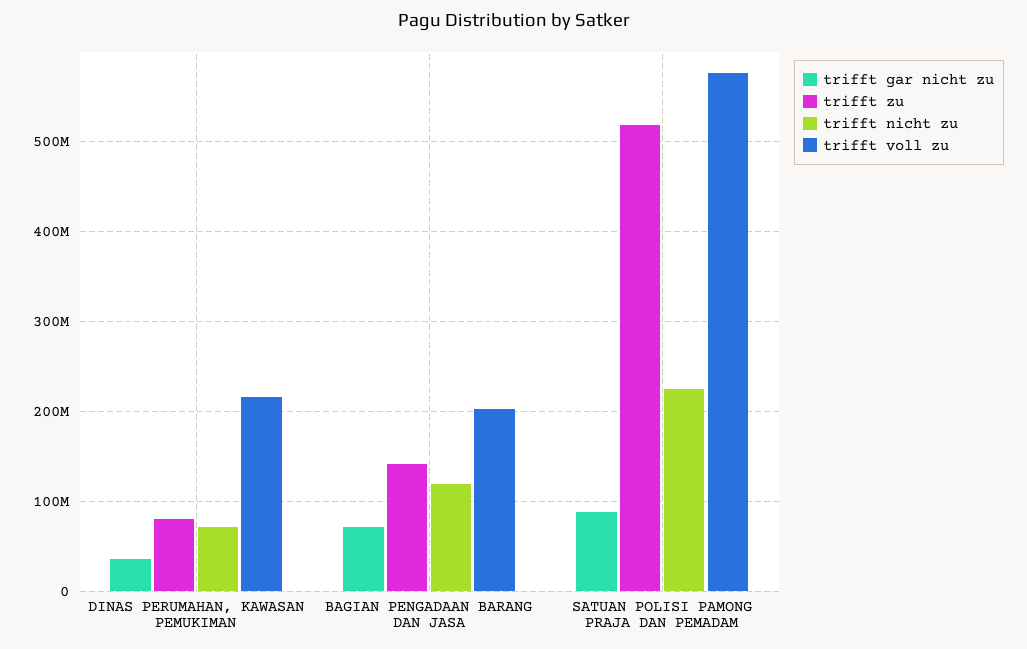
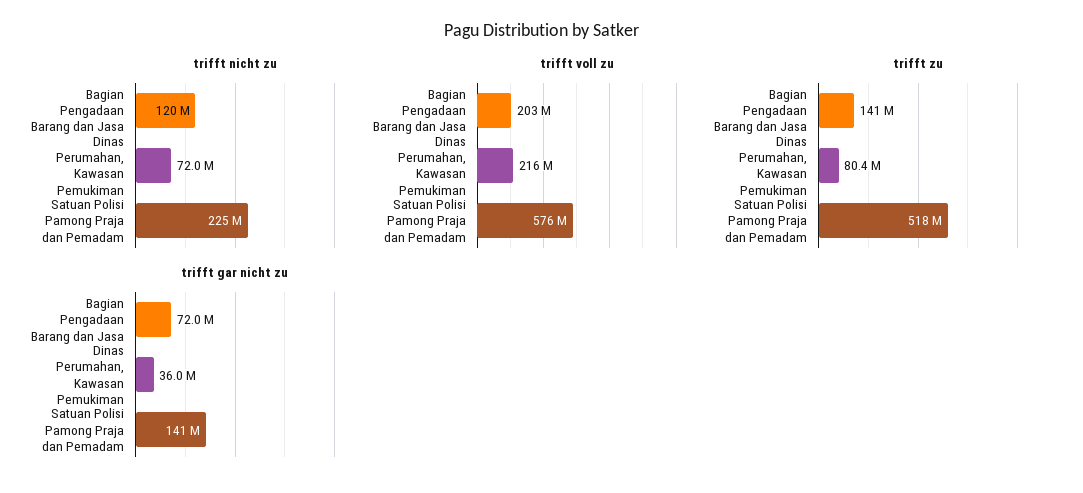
trifft gar nicht zu, SATUAN POLISI PAMONG PRAJA DAN PEMADAM: 90000000 -> 141000000

